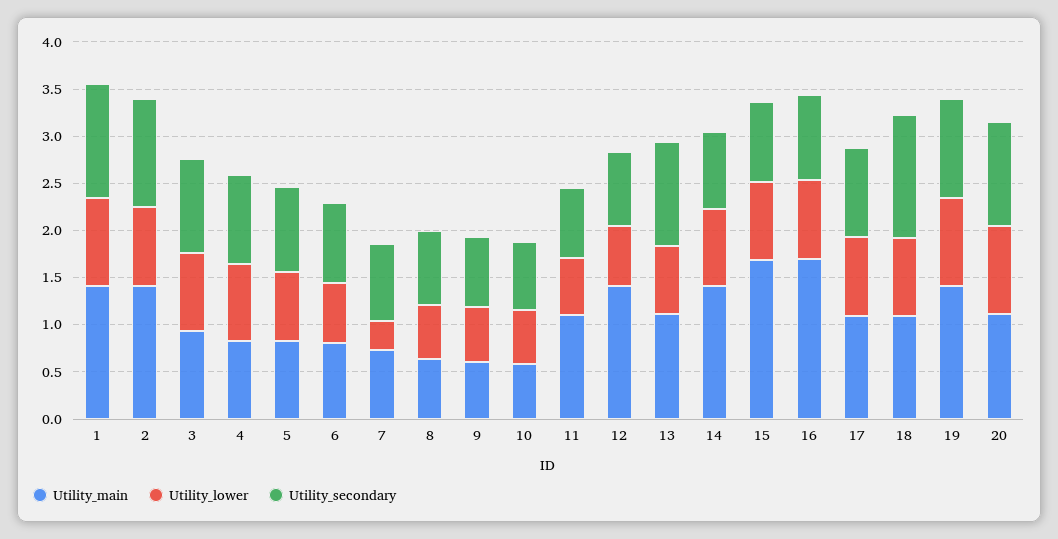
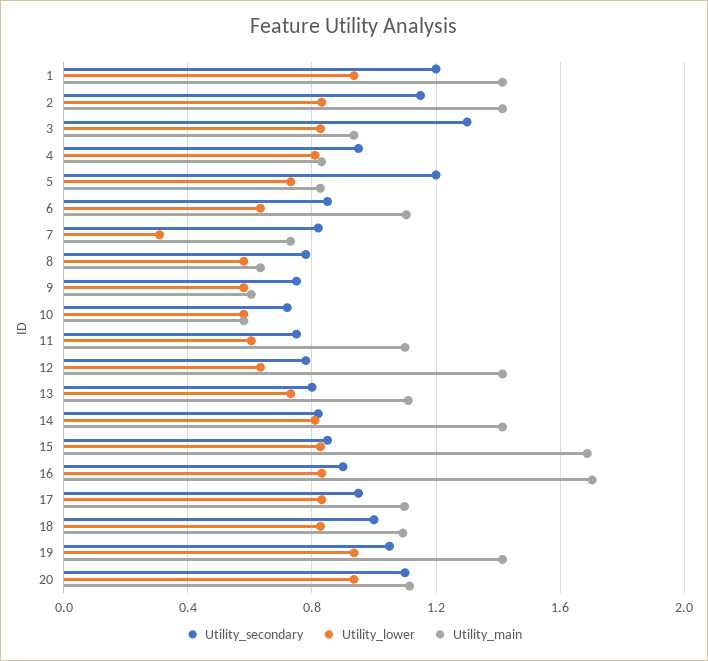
Utility_secondary, 3: 1 -> 1.3
Utility_secondary, 5: 0.9 -> 1.2
Utility_main, 6: 0.8 -> 1.1
Utility_secondary, 13: 1.1 -> 0.8
Utility_secondary, 18: 1.3 -> 1

